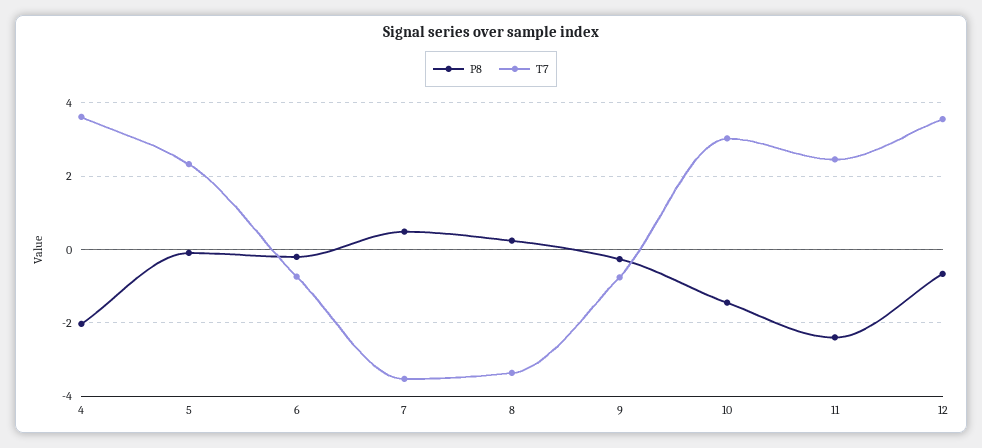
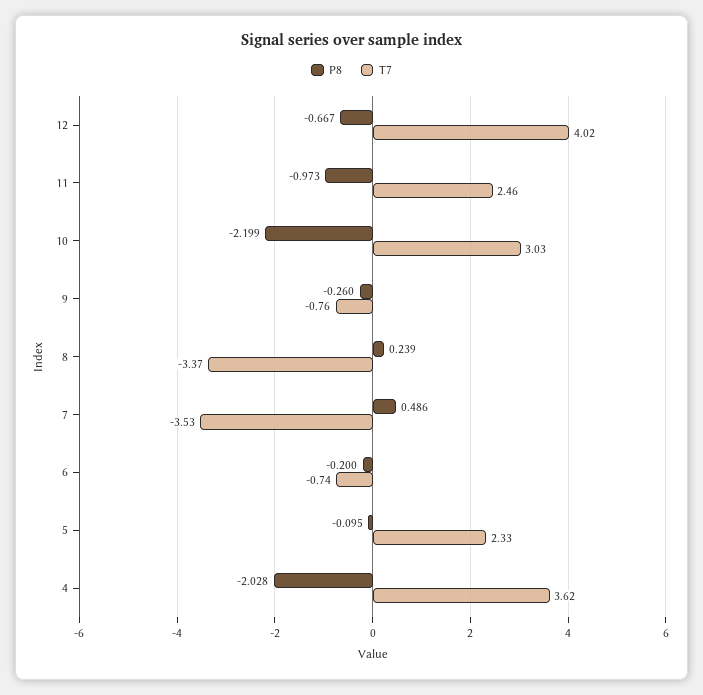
P8, 10: -1.4 -> -2.199
P8, 11: -2.4 -> -0.973
T7, 12: 3.6 -> 4.02

